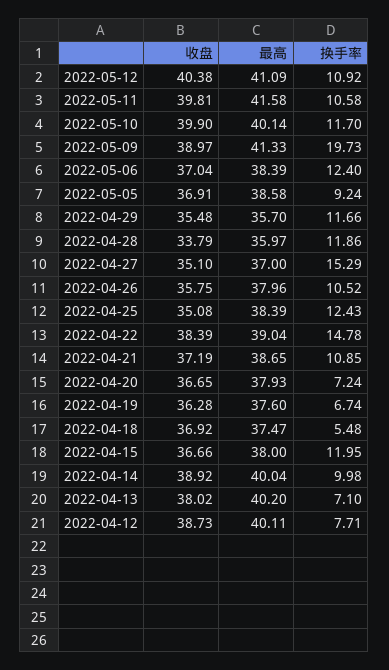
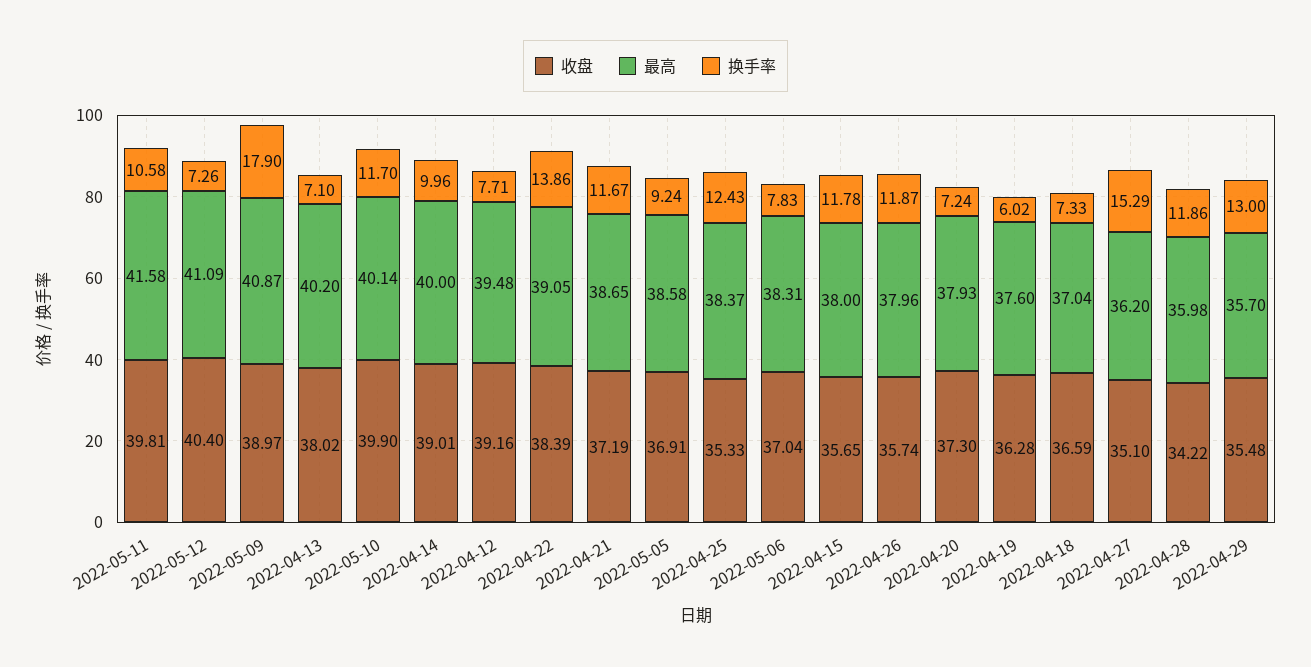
收盘, 2022-05-12: 40.38 -> 40.4
换手率, 2022-05-12: 10.92 -> 7.26
最高, 2022-05-09: 41.33 -> 40.87
换手率, 2022-05-09: 19.73 -> 17.9
最高, 2022-05-06: 38.39 -> 38.31
换手率, 2022-05-06: 12.4 -> 7.83
换手率, 2022-04-29: 11.66 -> 13
收盘, 2022-04-28: 33.79 -> 34.22
最高, 2022-04-28: 35.97 -> 35.98
最高, 2022-04-27: 37 -> 36.2
收盘, 2022-04-26: 35.75 -> 35.74
换手率, 2022-04-26: 10.52 -> 11.87
收盘, 2022-04-25: 35.08 -> 35.33
最高, 2022-04-25: 38.39 -> 38.37
最高, 2022-04-22: 39.04 -> 39.05
换手率, 2022-04-22: 14.78 -> 13.86
换手率, 2022-04-21: 10.85 -> 11.67
收盘, 2022-04-20: 36.65 -> 37.3
换手率, 2022-04-19: 6.74 -> 6.02
收盘, 2022-04-18: 36.92 -> 36.59
最高, 2022-04-18: 37.47 -> 37.04
换手率, 2022-04-18: 5.48 -> 7.33
收盘, 2022-04-15: 36.66 -> 35.65
换手率, 2022-04-15: 11.95 -> 11.78
收盘, 2022-04-14: 38.92 -> 39.01
最高, 2022-04-14: 40.04 -> 40
换手率, 2022-04-14: 9.98 -> 9.96
收盘, 2022-04-12: 38.73 -> 39.16
最高, 2022-04-12: 40.11 -> 39.48

